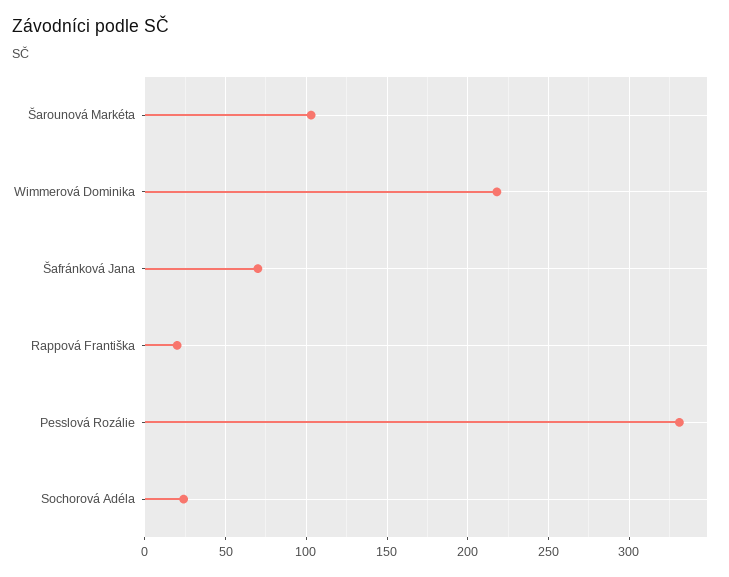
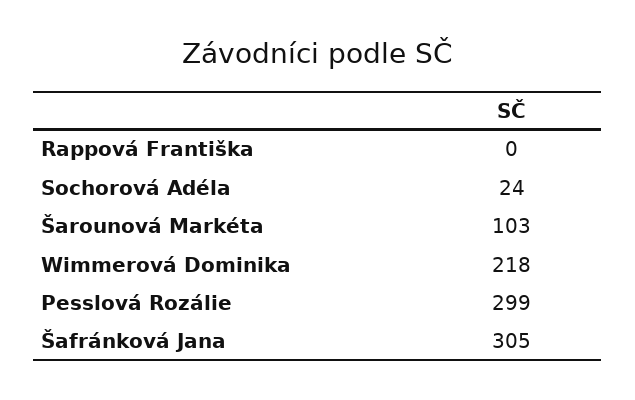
Šafránková Jana: 70 -> 305
Rappová Františka: 20 -> 0
Pesslová Rozálie: 330 -> 299

